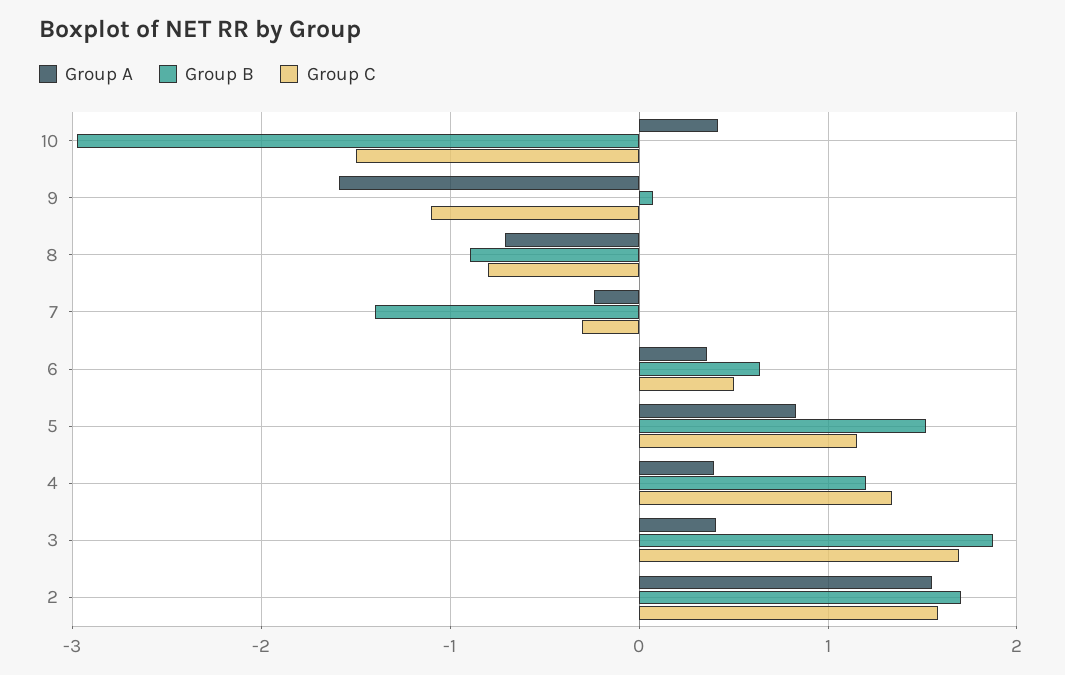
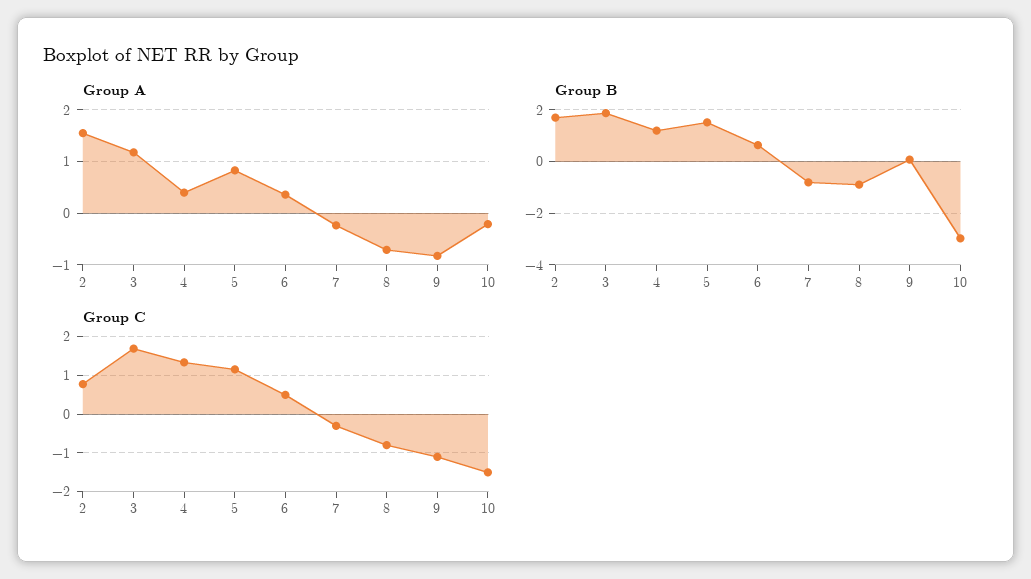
Group A, 10: 0.4 -> -0.2
Group A, 9: -1.6 -> -0.8
Group B, 7: -1.4 -> -0.75
Group A, 3: 0.4 -> 1.2
Group C, 2: 1.6 -> 0.8

